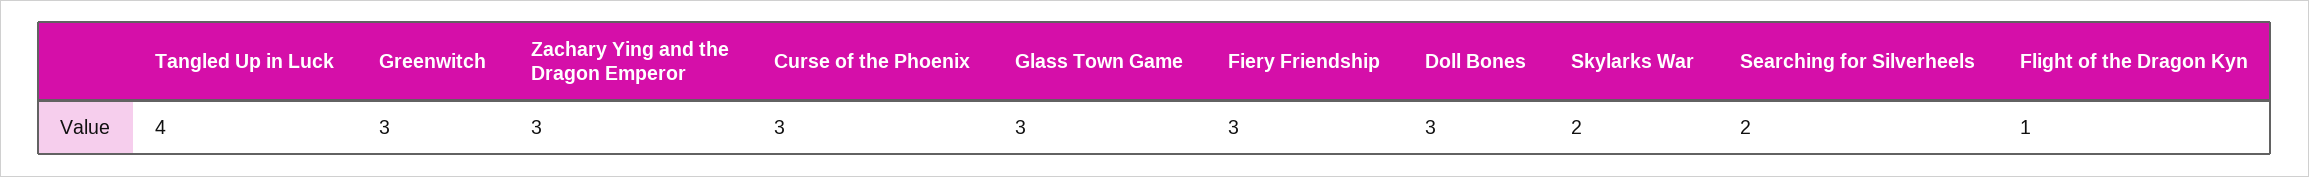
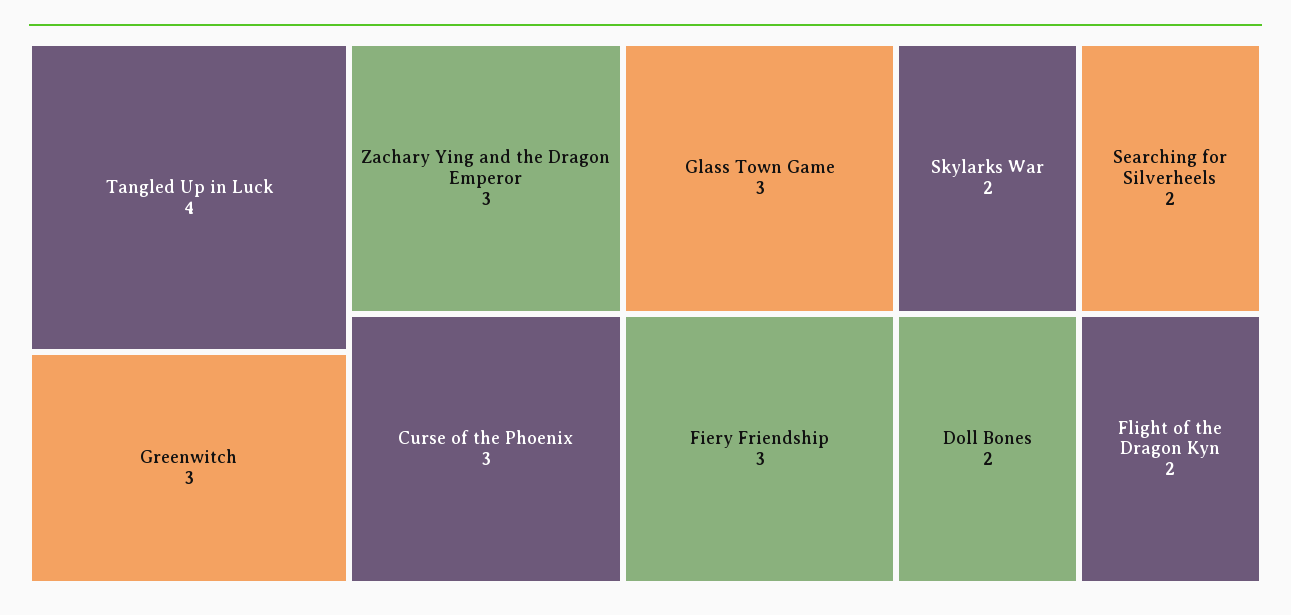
Doll Bones: 3 -> 2
Flight of the Dragon Kyn: 1 -> 2

